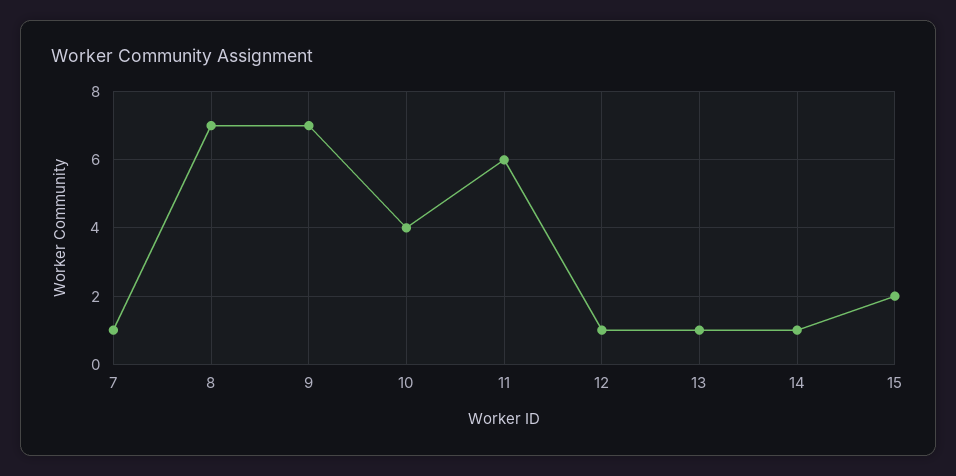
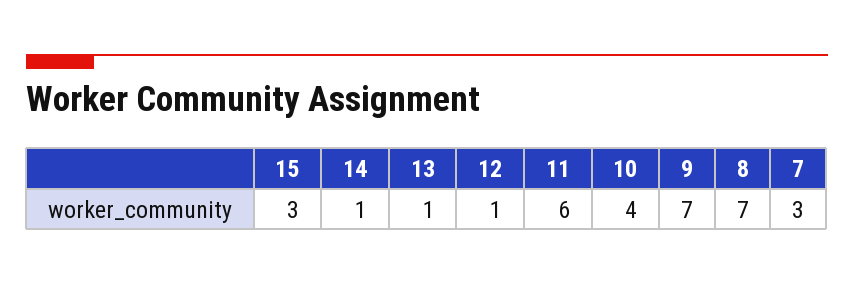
7: 1 -> 3
15: 2 -> 3

